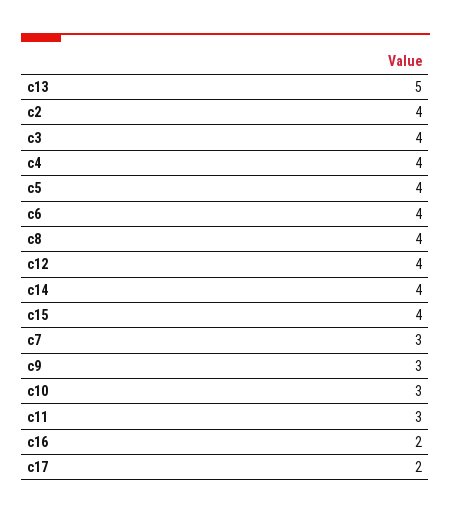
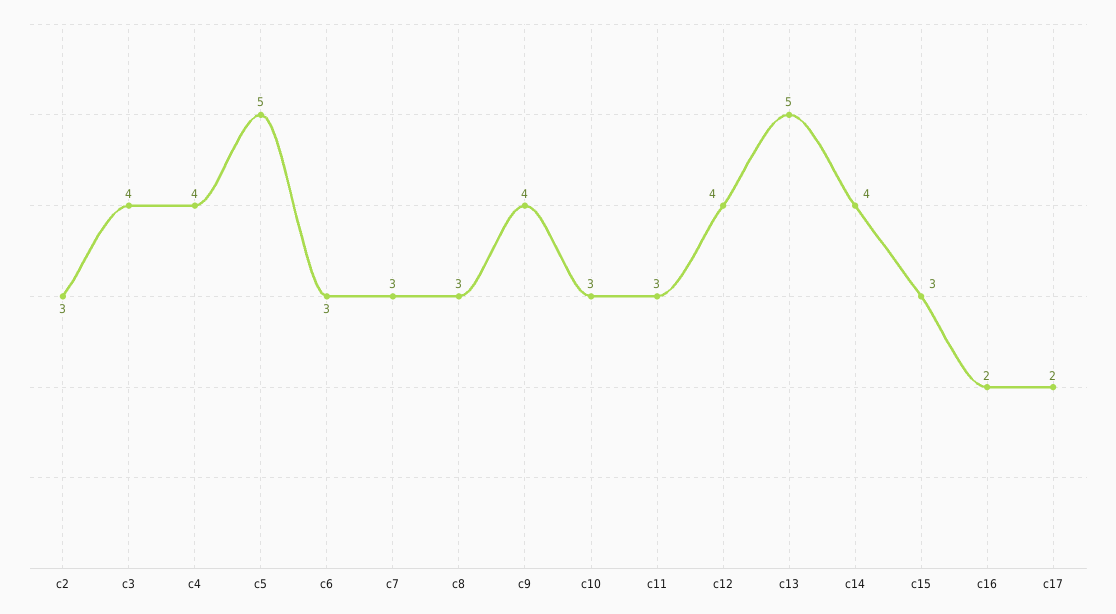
c2: 4 -> 3
c5: 4 -> 5
c6: 4 -> 3
c8: 4 -> 3
c15: 4 -> 3
c9: 3 -> 4

